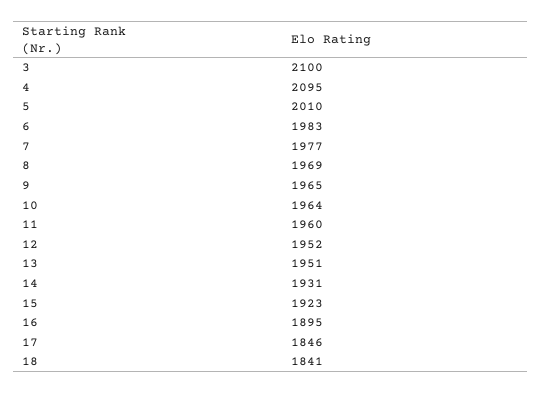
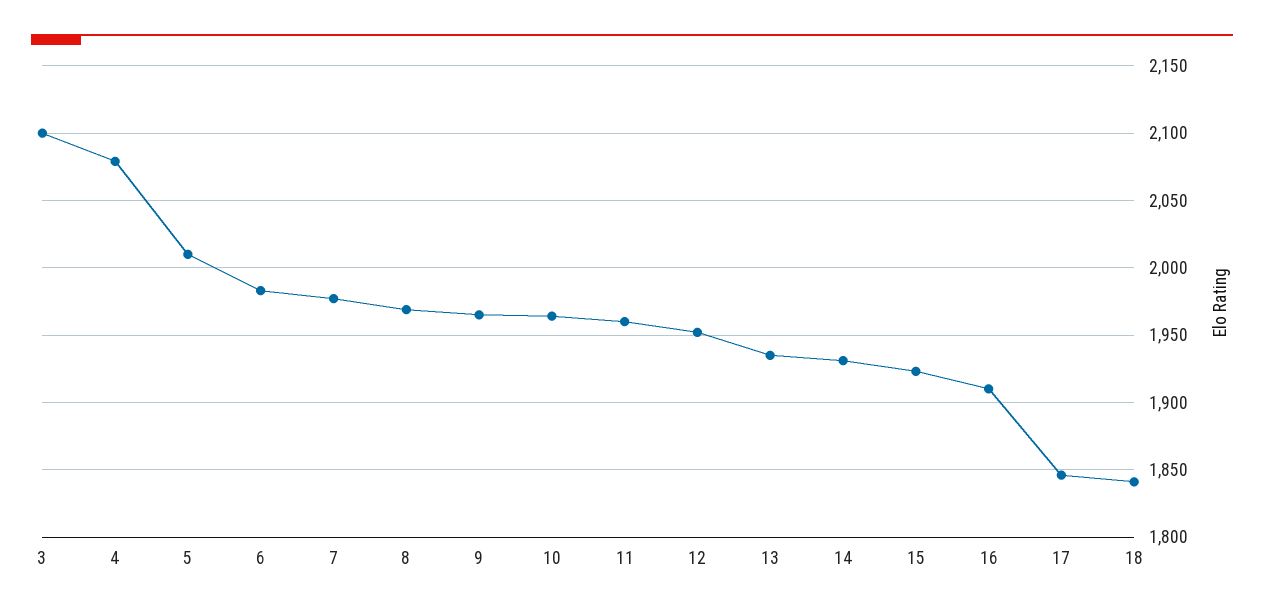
4: 2095 -> 2080
13: 1951 -> 1935
16: 1895 -> 1910

